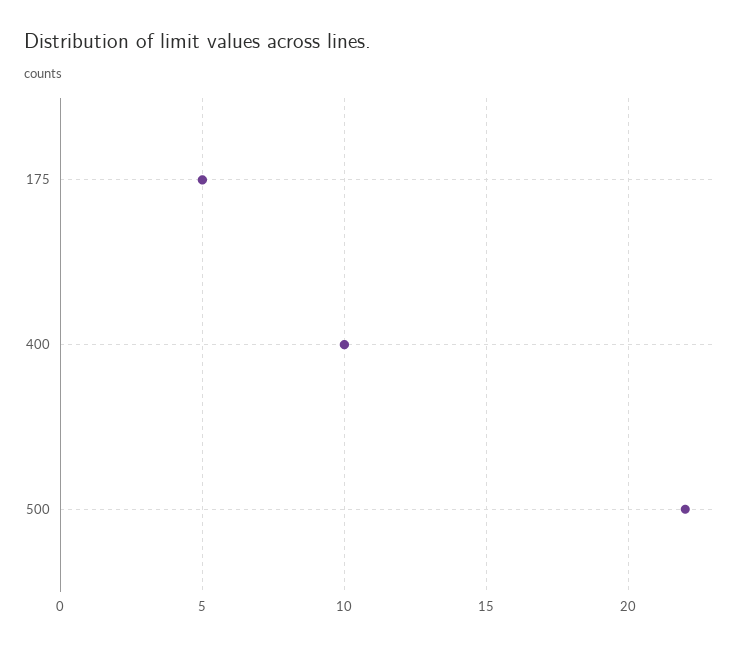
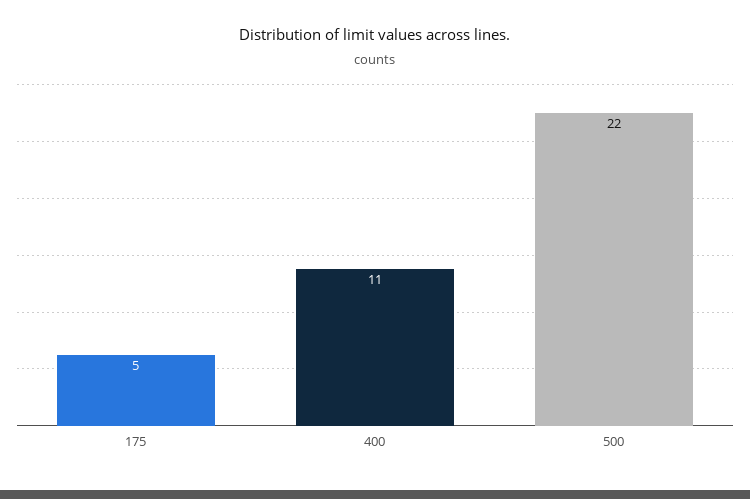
400: 10 -> 11

